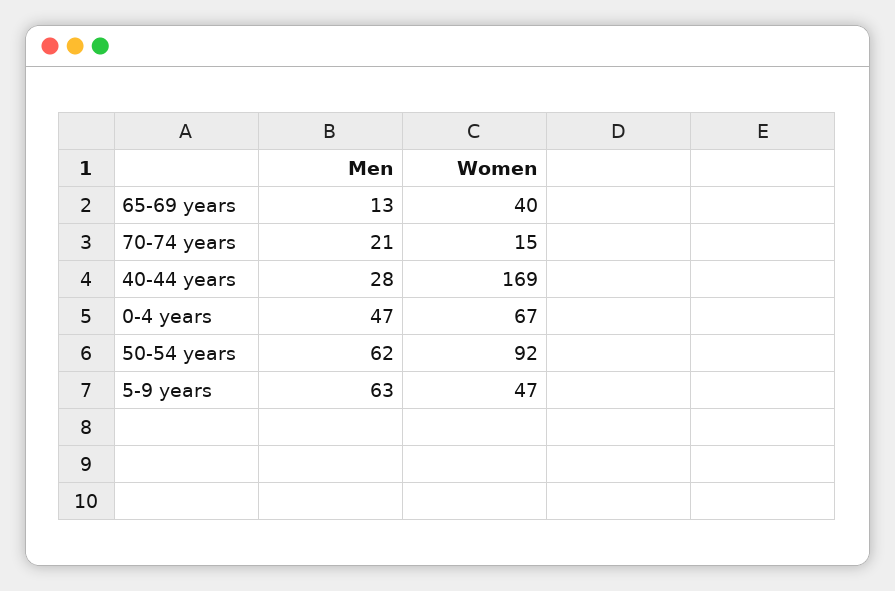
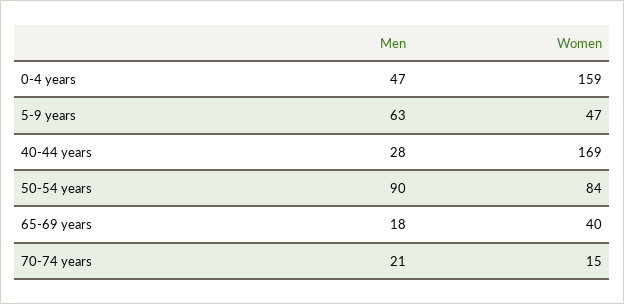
Men, 65-69 years: 13 -> 18
Women, 0-4 years: 67 -> 159
Men, 50-54 years: 62 -> 90
Women, 50-54 years: 92 -> 84

